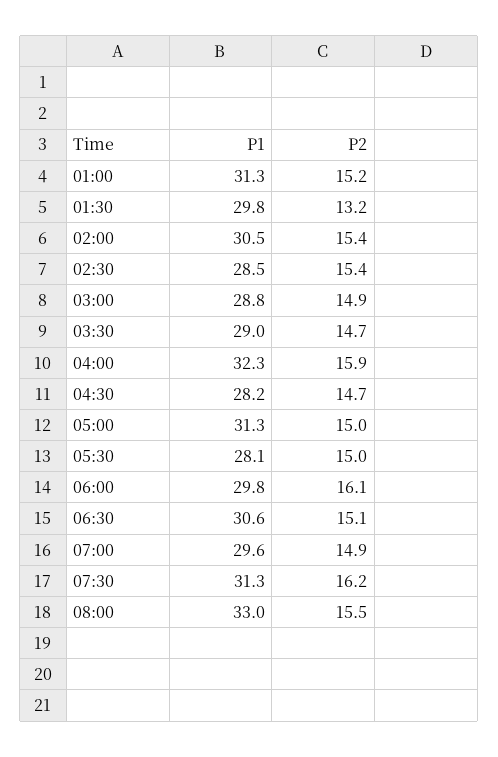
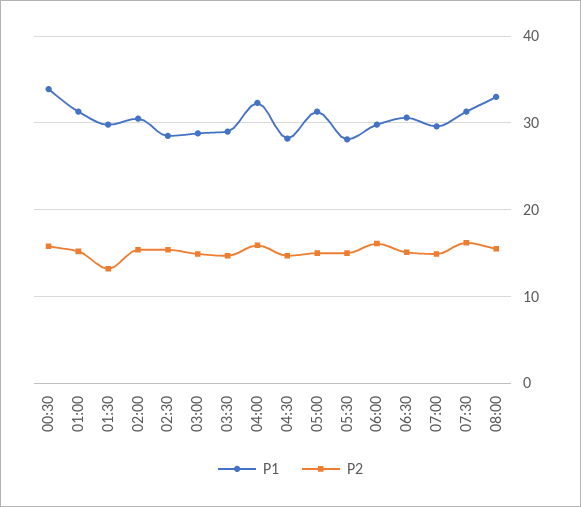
P1, 00:30: none -> 34
P2, 00:30: none -> 16

